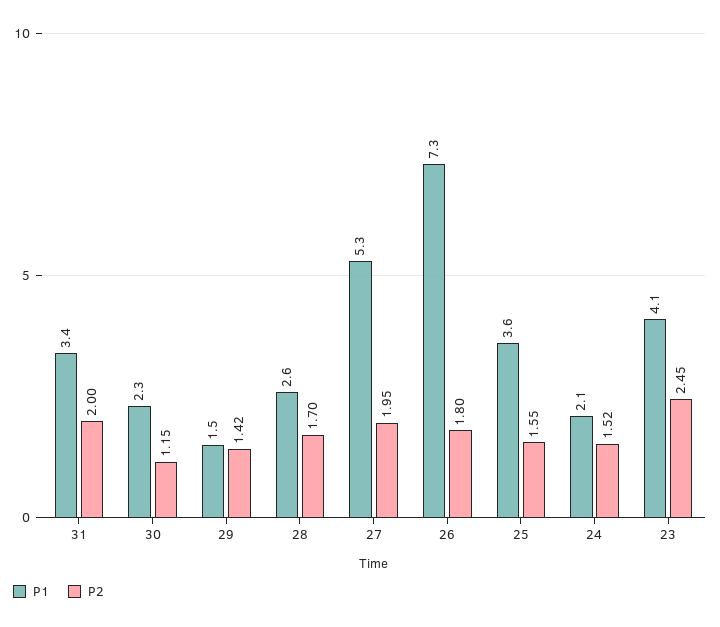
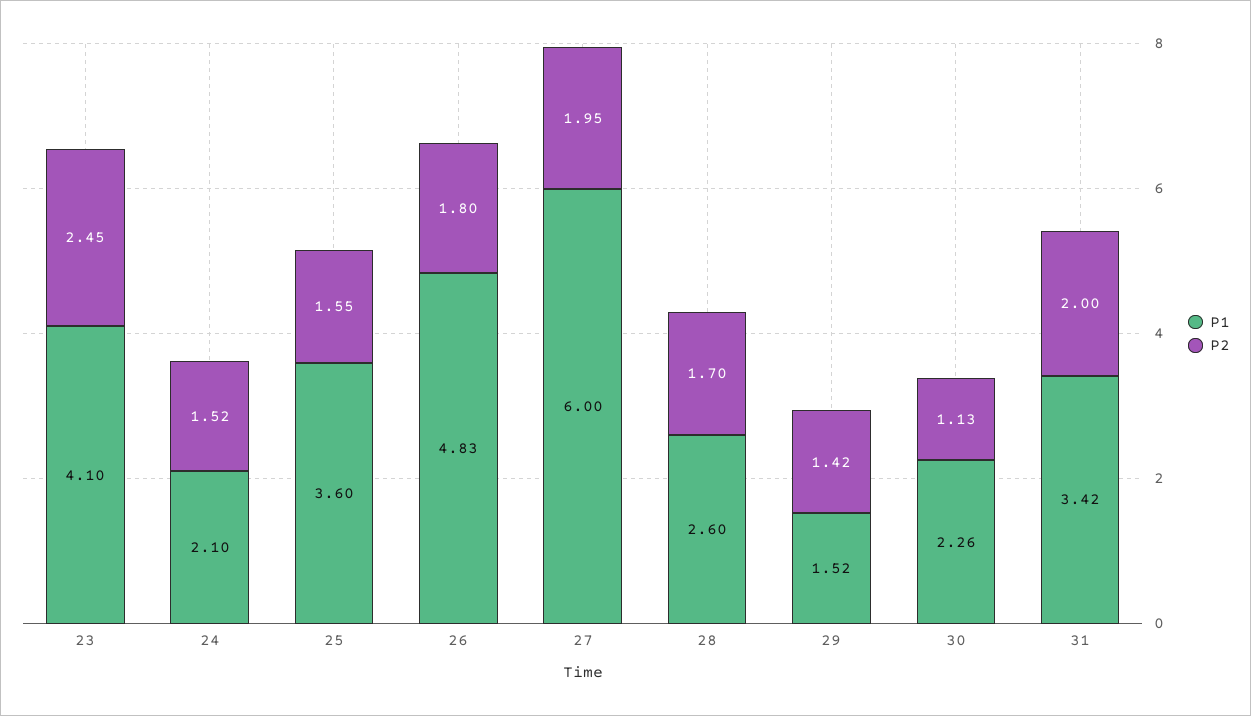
P2, 30: 1.15 -> 1.13
P1, 27: 5.3 -> 6
P1, 26: 7.3 -> 4.83

